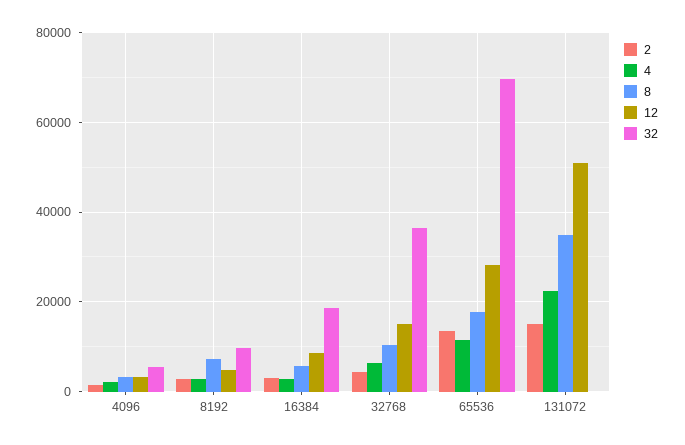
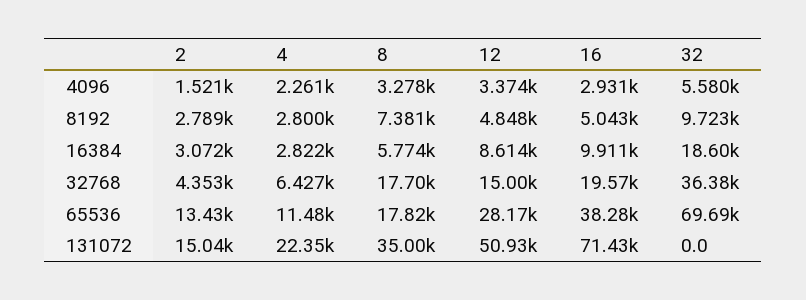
8, 32768: 10000 -> 17700
16, 4096: none -> 2931
16, 8192: none -> 5043
16, 16384: none -> 9911
16, 32768: none -> 19570
16, 65536: none -> 38280
16, 131072: none -> 71430

